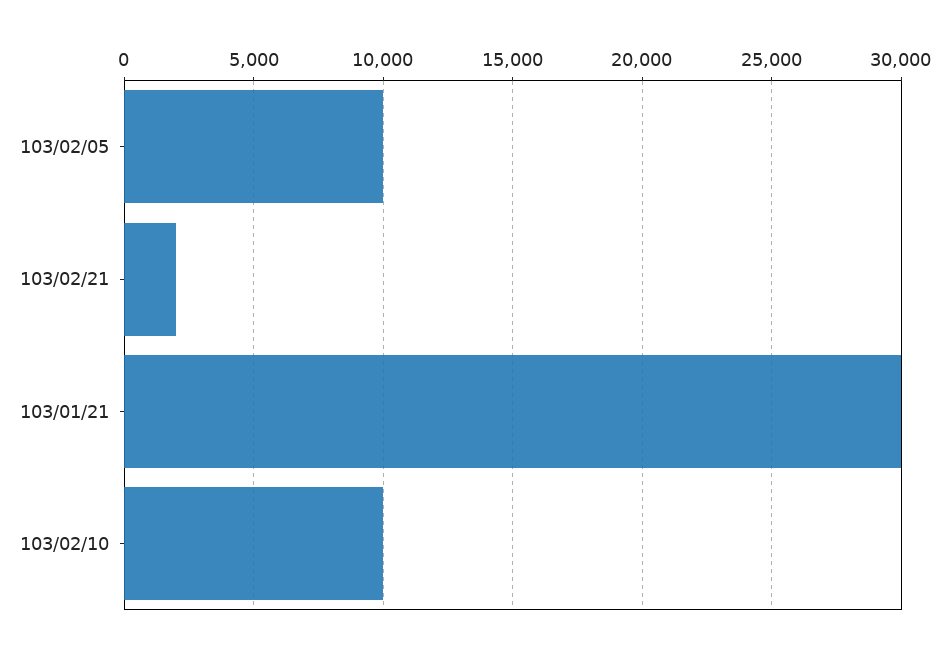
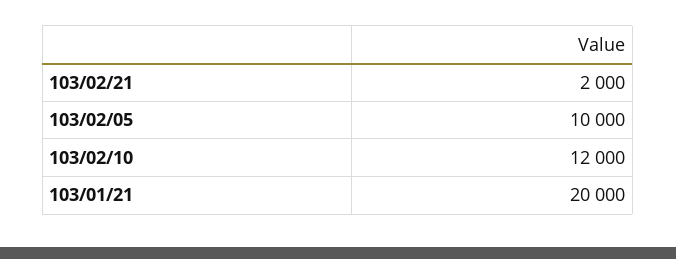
103/01/21: 30000 -> 20000
103/02/10: 10000 -> 12000

